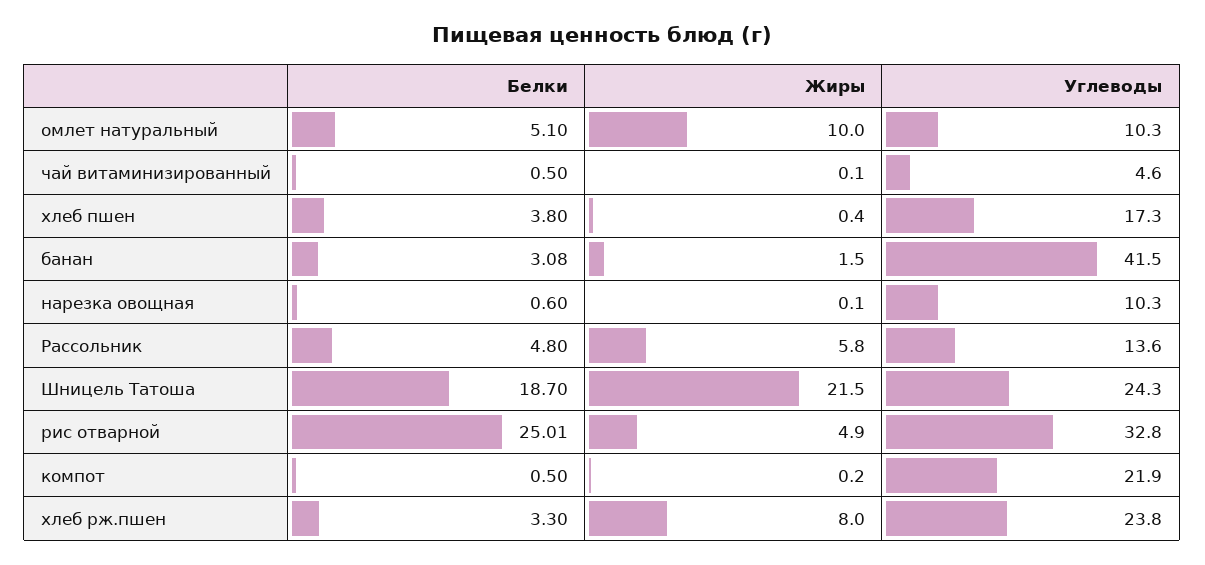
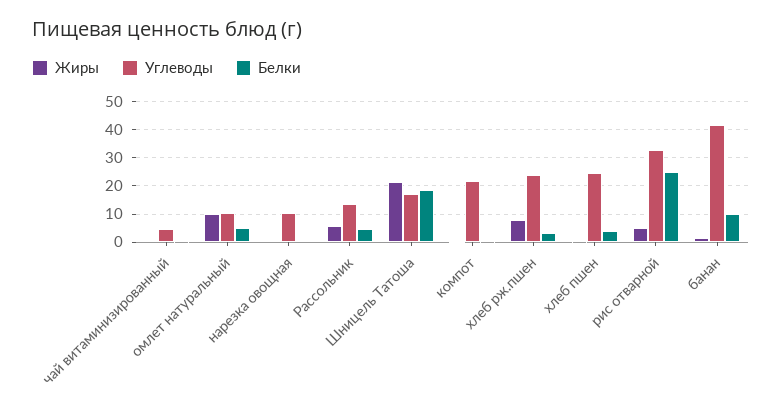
Углеводы, хлеб пшен: 17.3 -> 25
Белки, банан: 3.08 -> 10
Углеводы, Шницель Татоша: 24.3 -> 17.5

